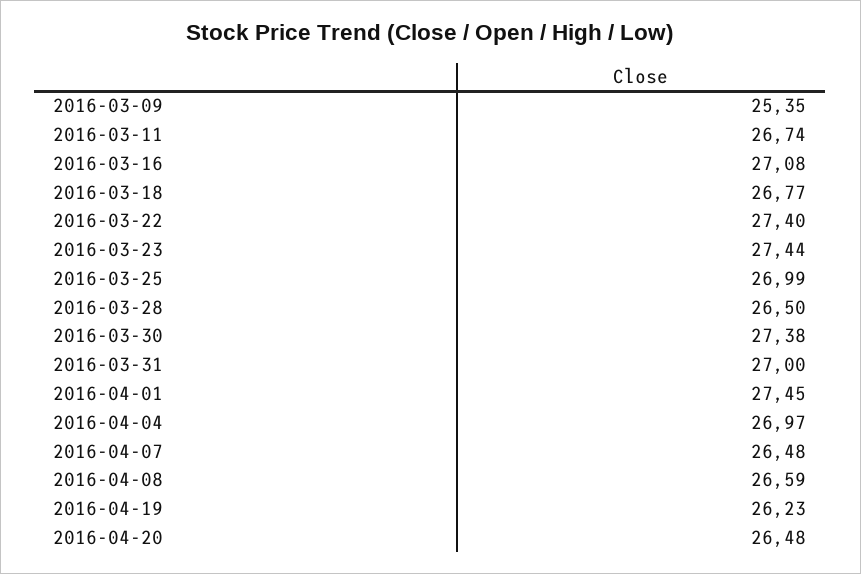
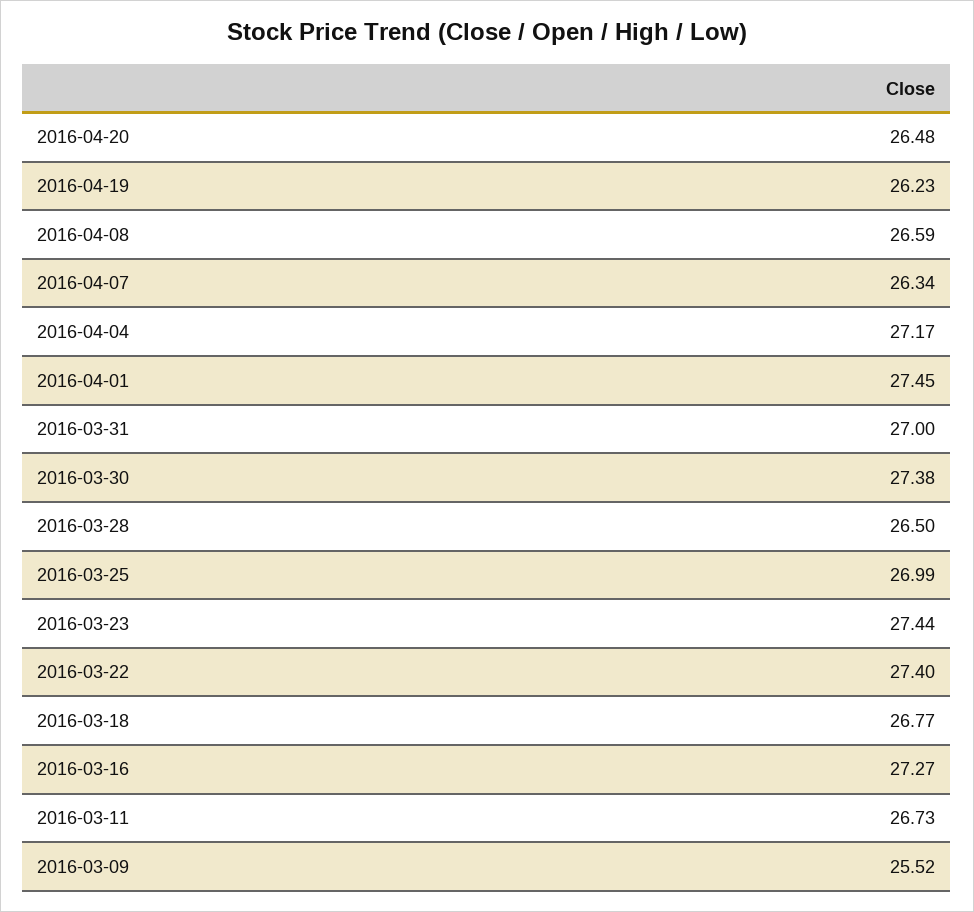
2016-03-09: 25.35 -> 25.52
2016-03-11: 26.74 -> 26.73
2016-03-16: 27.08 -> 27.27
2016-04-04: 26.97 -> 27.17
2016-04-07: 26.48 -> 26.34

